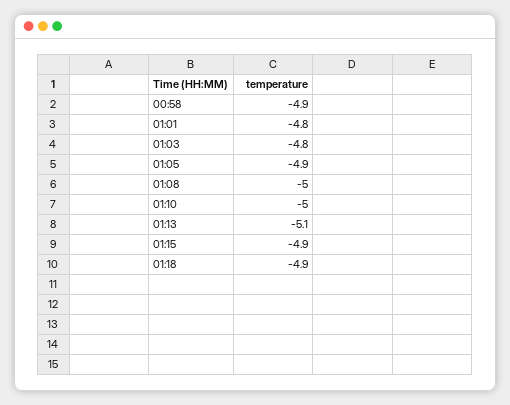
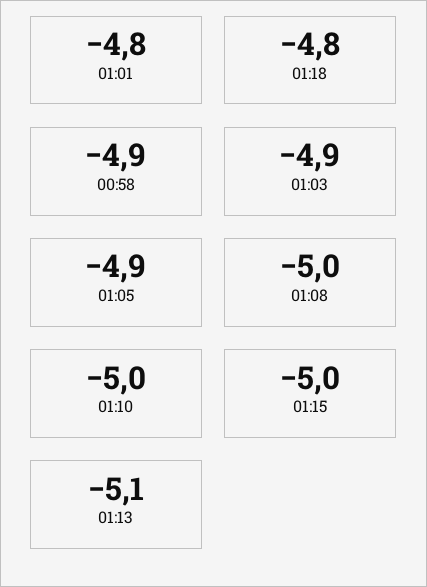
01:03: -4.8 -> -4.9
01:15: -4.9 -> -5
01:18: -4.9 -> -4.8

